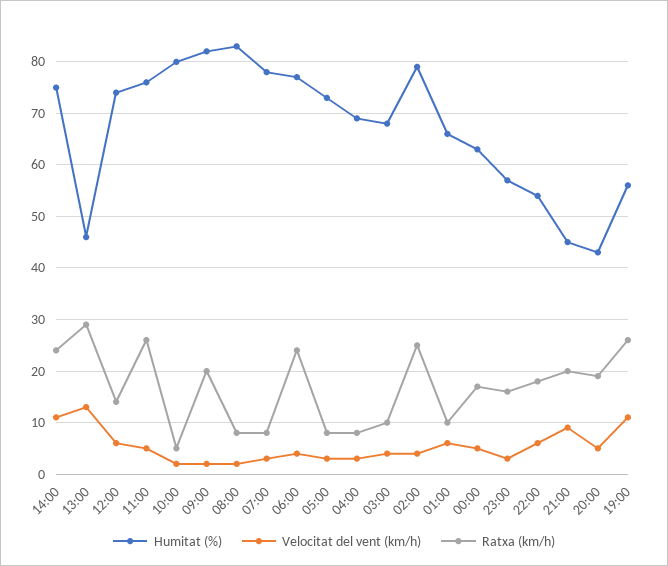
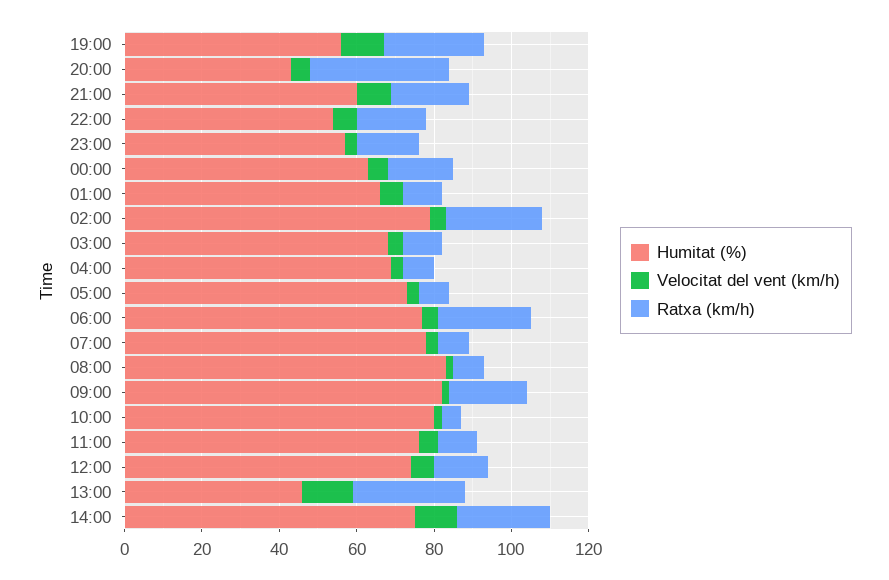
Ratxa (km/h), 11:00: 25 -> 10
Humitat (%), 21:00: 45 -> 60
Ratxa (km/h), 20:00: 20 -> 35

